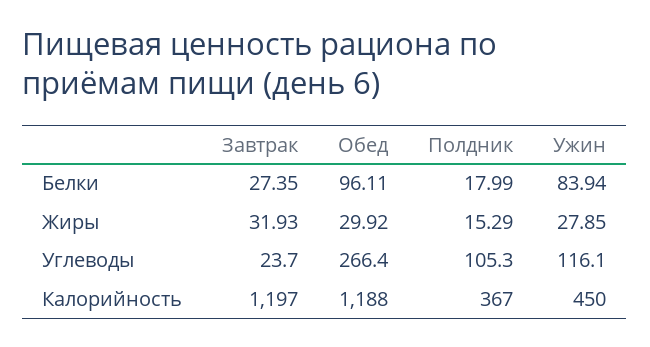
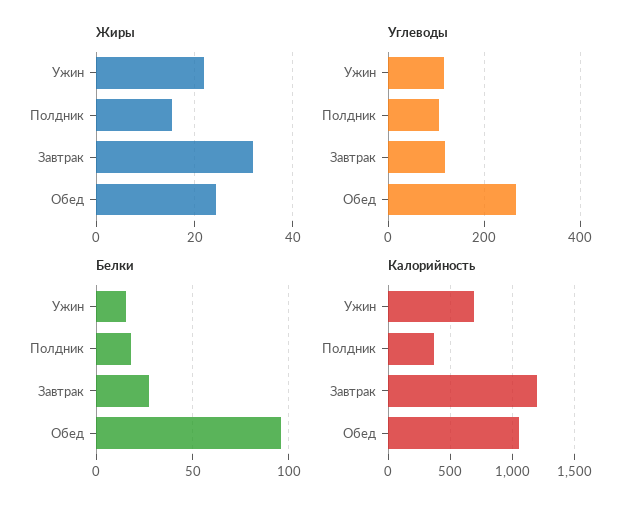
Белки, Ужин: 83.94 -> 15
Жиры, Обед: 29.92 -> 24
Жиры, Ужин: 27.85 -> 22
Углеводы, Завтрак: 23.7 -> 120
Калорийность, Обед: 1188 -> 1050
Калорийность, Ужин: 450 -> 700

